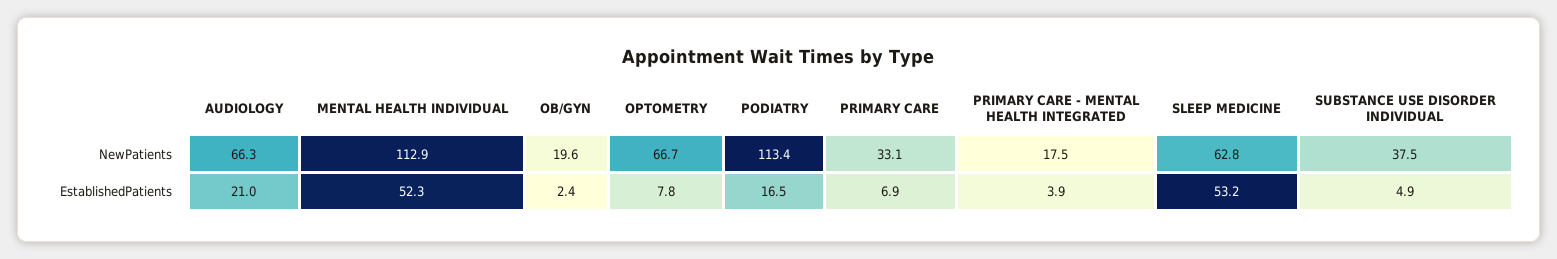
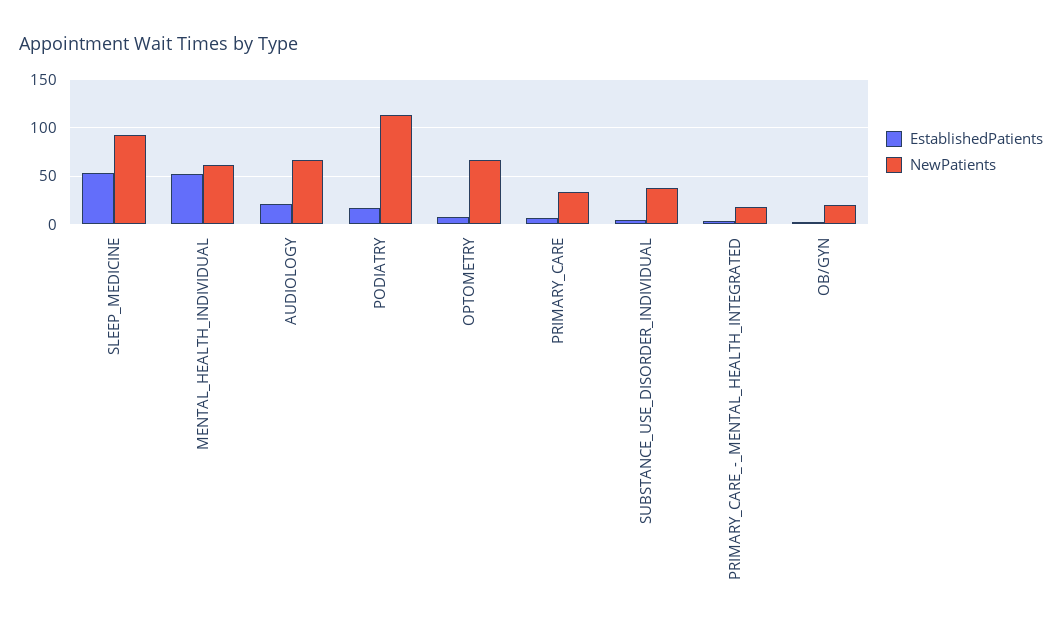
NewPatients, MENTAL HEALTH INDIVIDUAL: 112.9 -> 60
NewPatients, SLEEP MEDICINE: 62.8 -> 90

